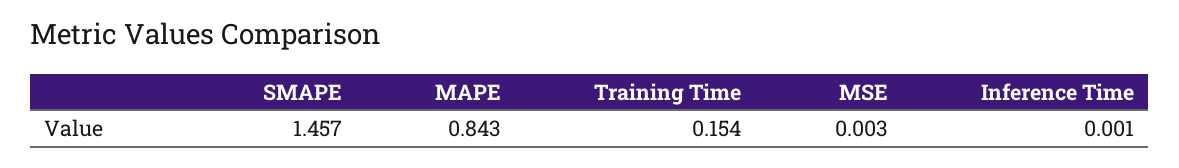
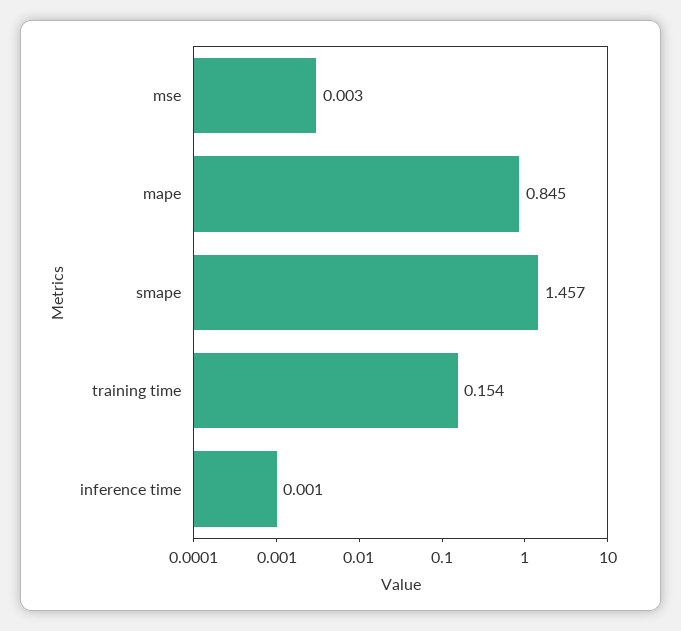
MAPE: 0.843 -> 0.845

